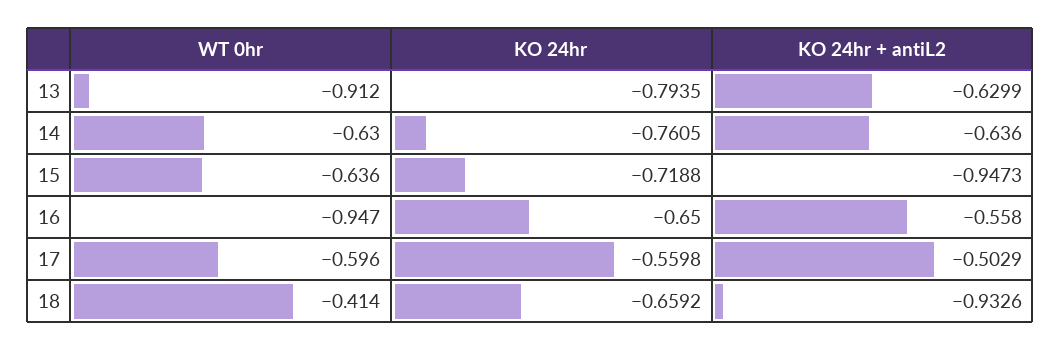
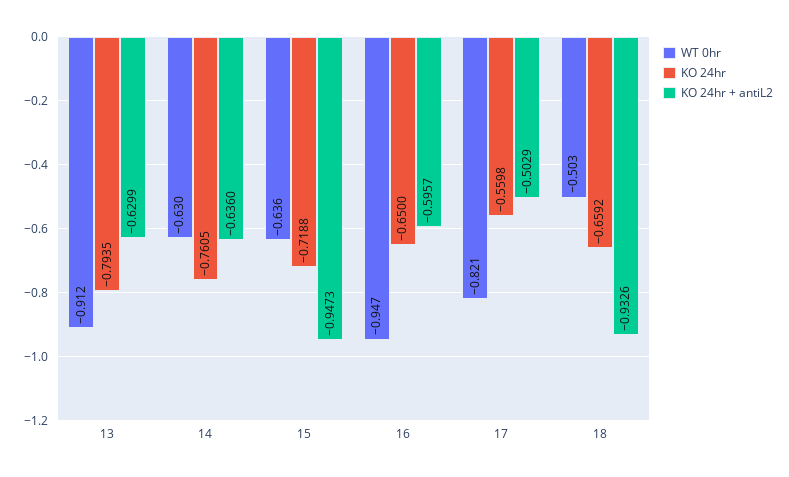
KO 24hr + antiL2, 16: -0.558 -> -0.5957
WT 0hr, 17: -0.596 -> -0.821
WT 0hr, 18: -0.414 -> -0.503

